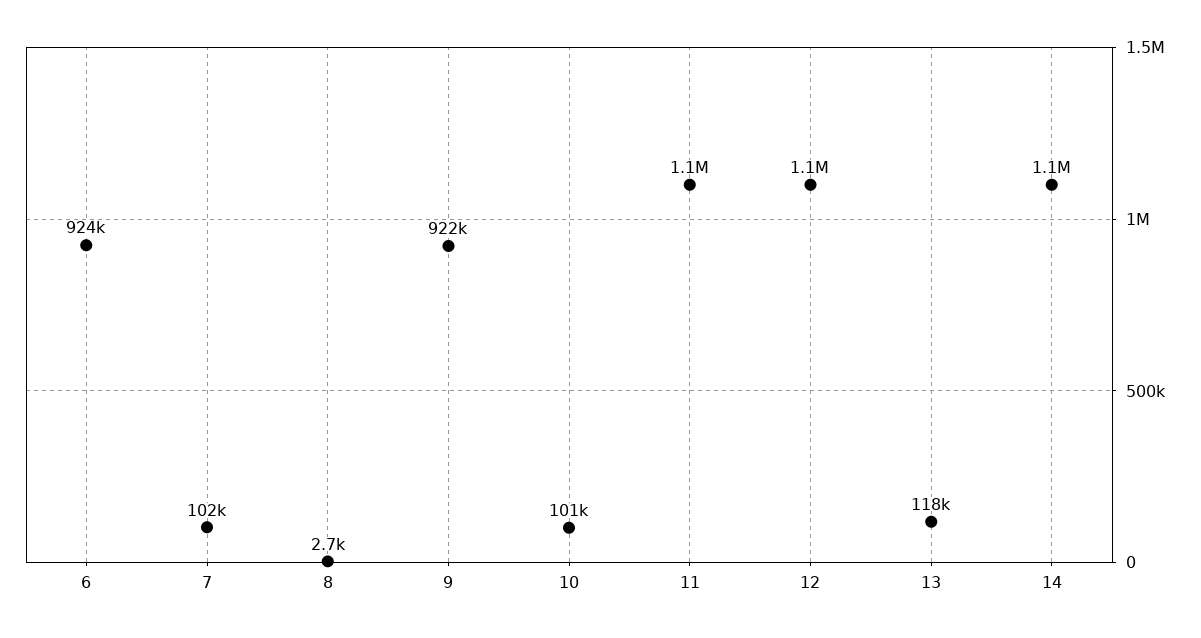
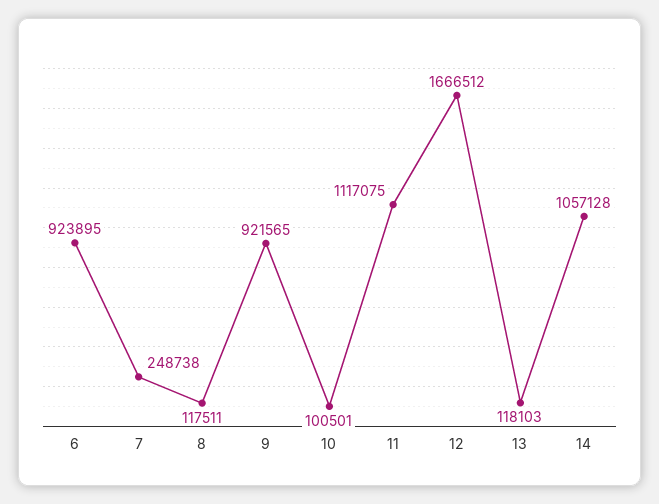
7: 102000 -> 248738
8: 2700 -> 117511
12: 1100000 -> 1666512

